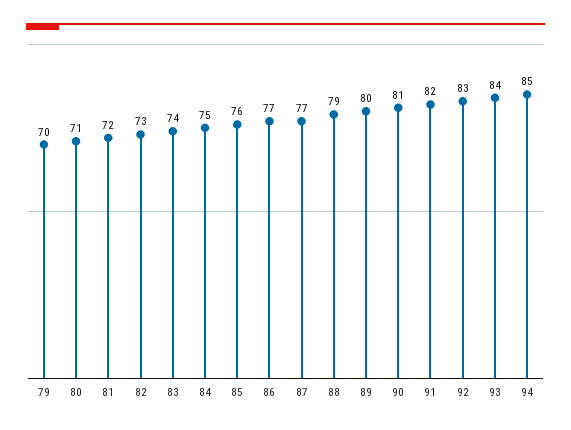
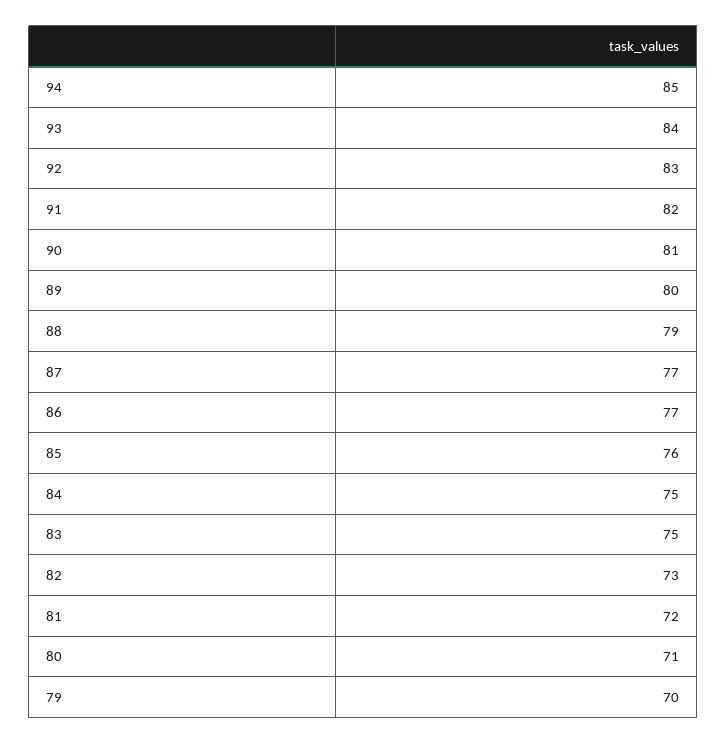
83: 74 -> 75

